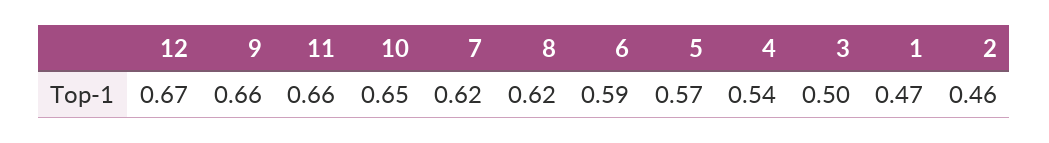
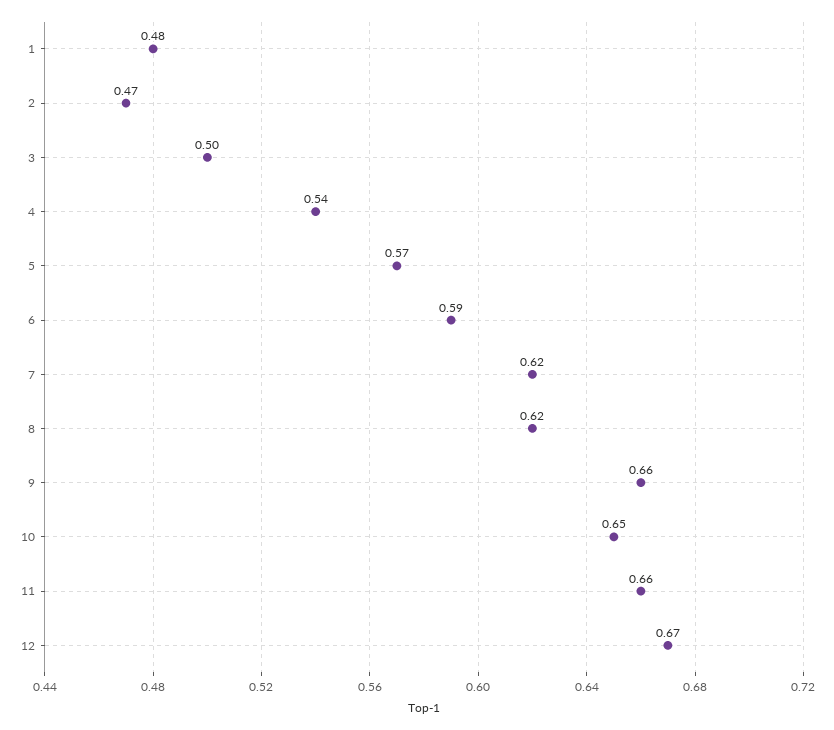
1: 0.47 -> 0.48
2: 0.46 -> 0.47

